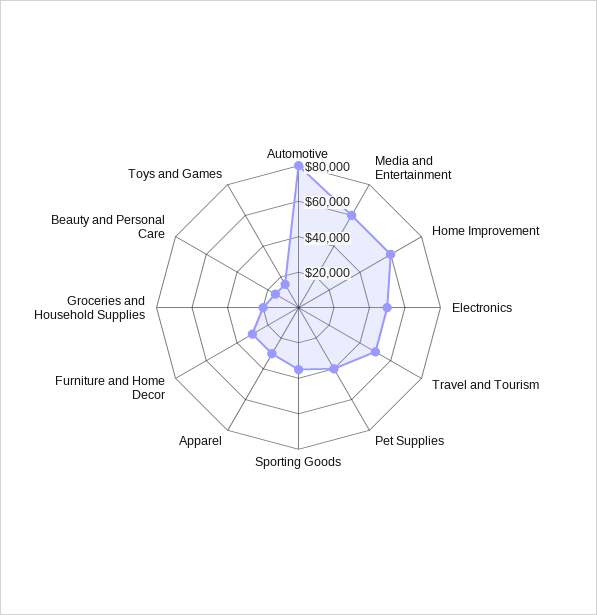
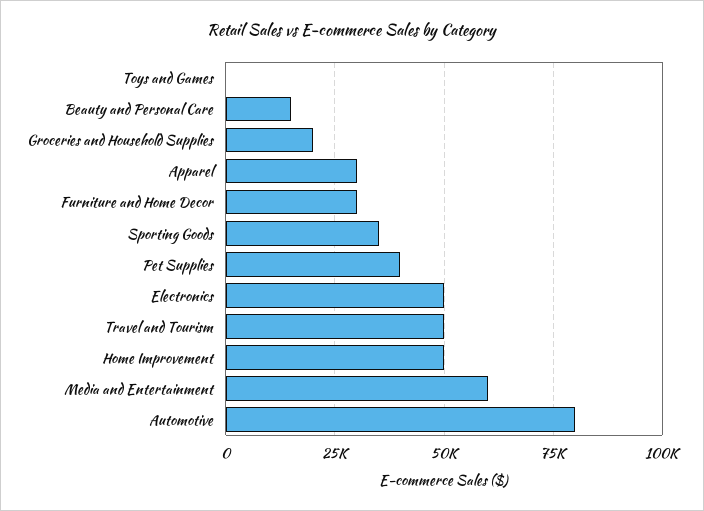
Home Improvement: 60000 -> 50000
Toys and Games: 15000 -> 0

